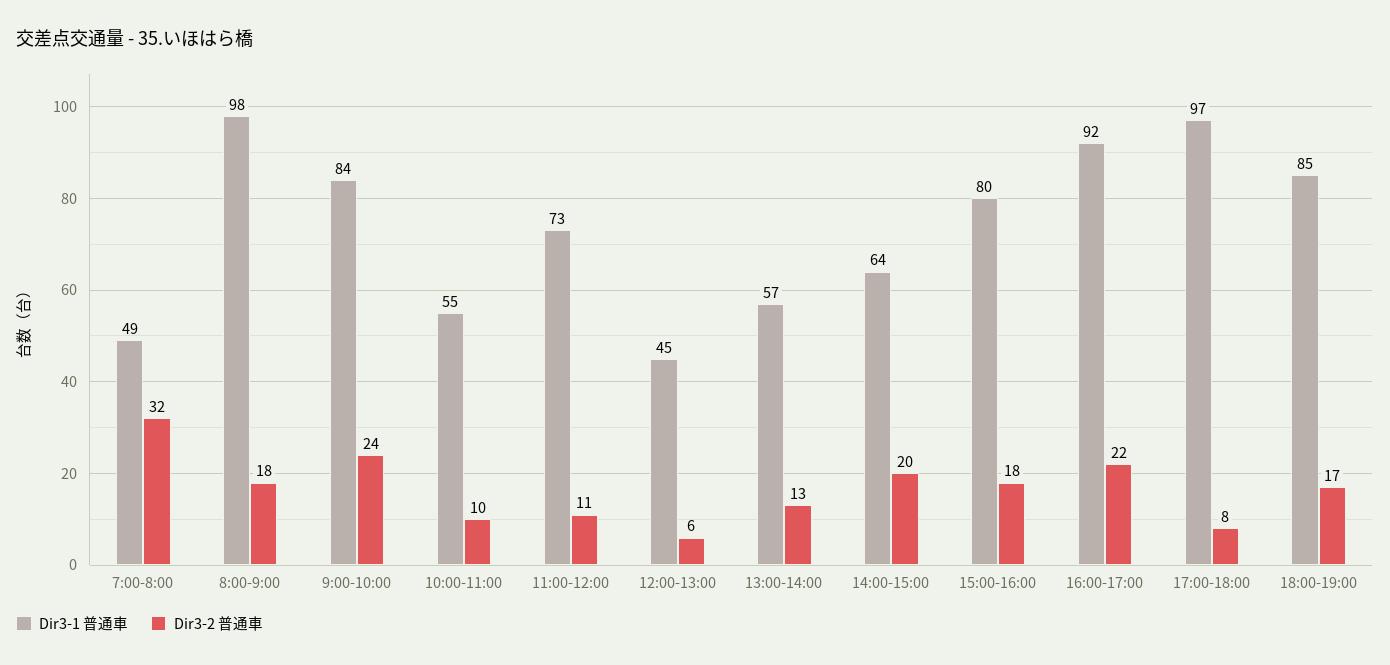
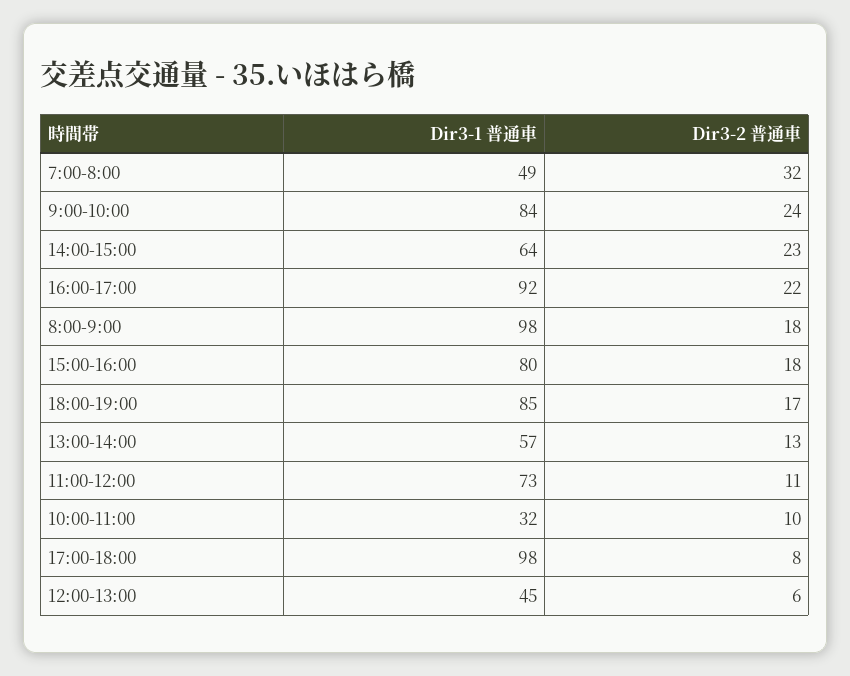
Dir3-1 普通車, 10:00-11:00: 55 -> 32
Dir3-2 普通車, 14:00-15:00: 20 -> 23
Dir3-1 普通車, 17:00-18:00: 97 -> 98

